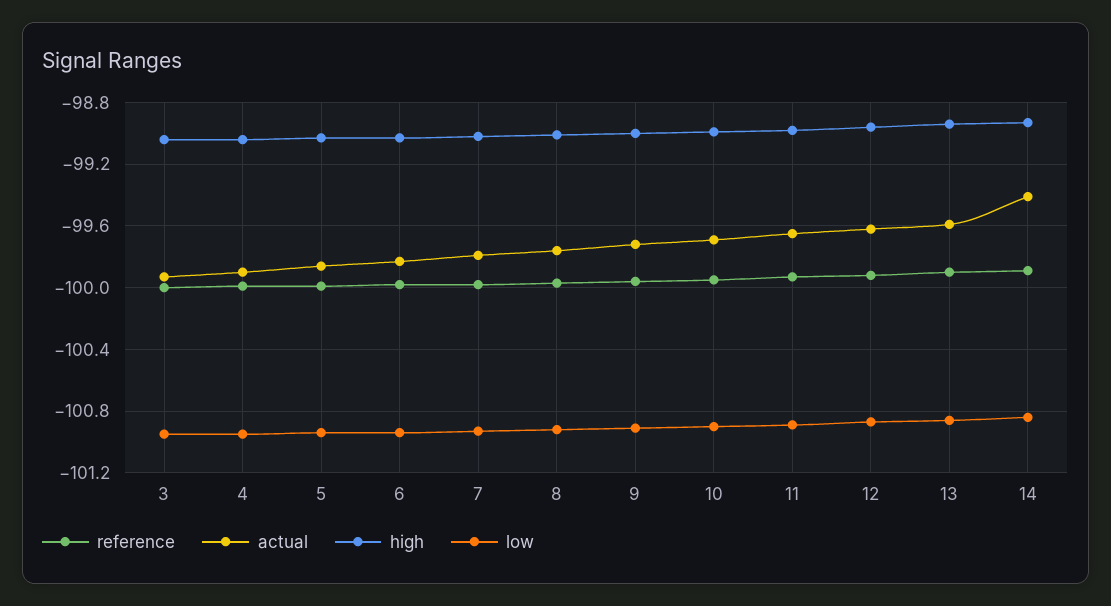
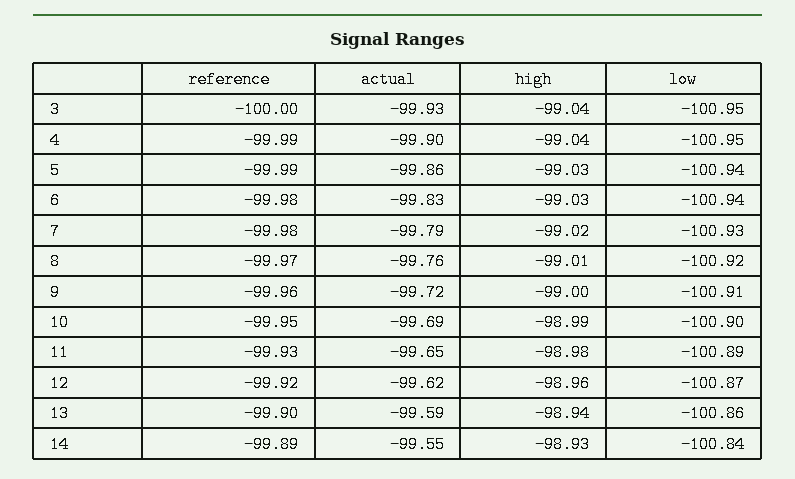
actual, 14: -99.4 -> -99.55

